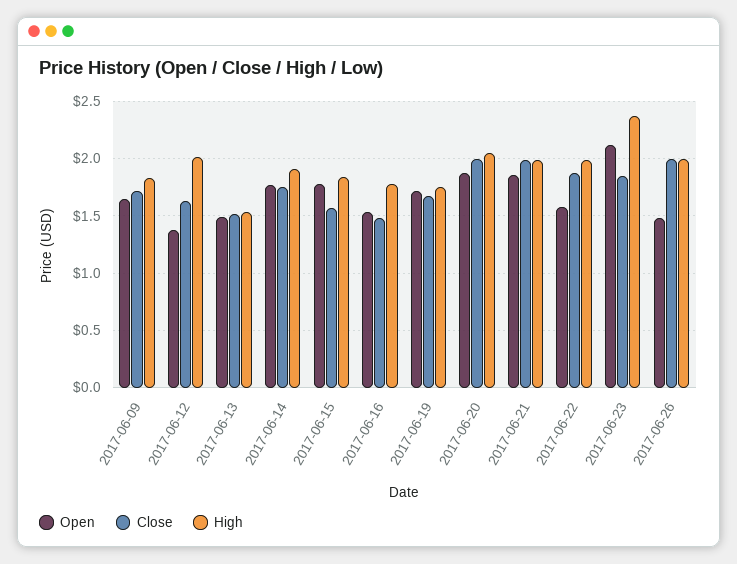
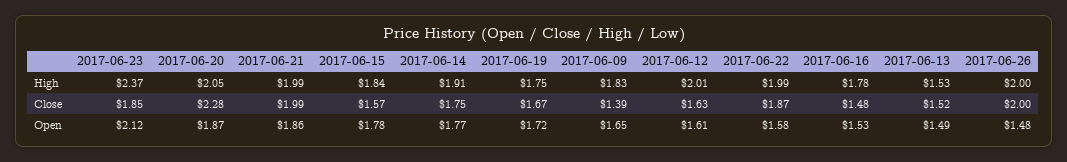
Close, 2017-06-09: 1.7 -> 1.39
Open, 2017-06-12: 1.4 -> 1.61
Close, 2017-06-20: 2 -> 2.28

